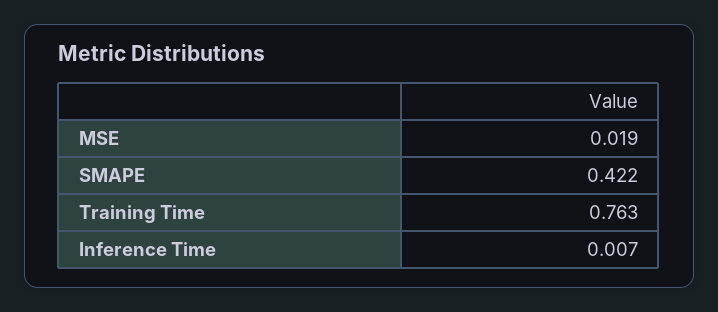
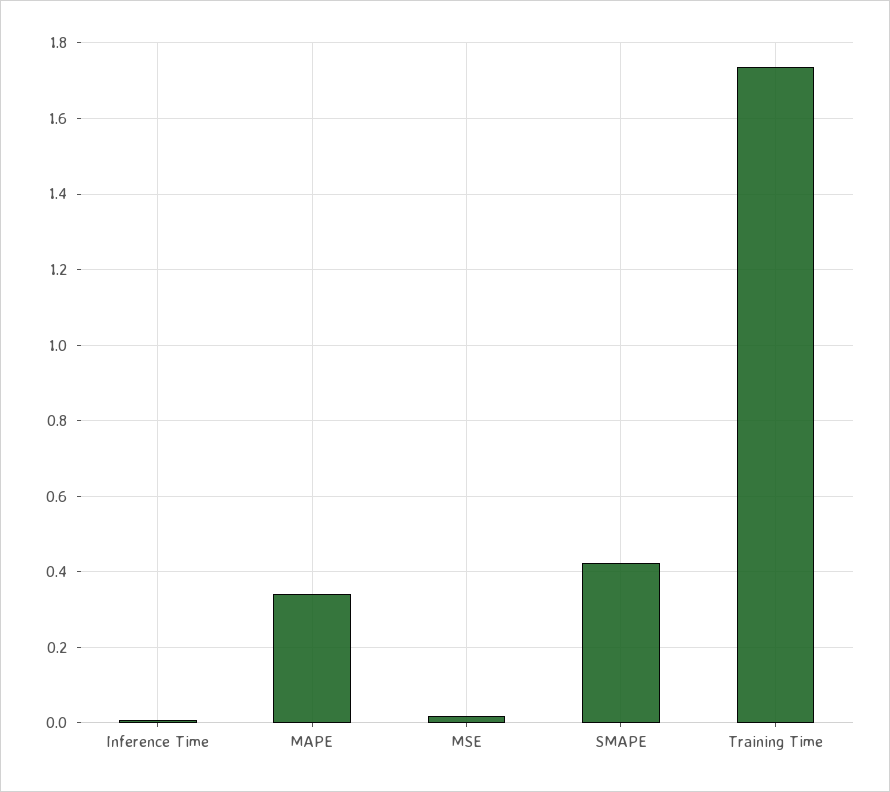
Training Time: 0.763 -> 1.74
MAPE: none -> 0.34

